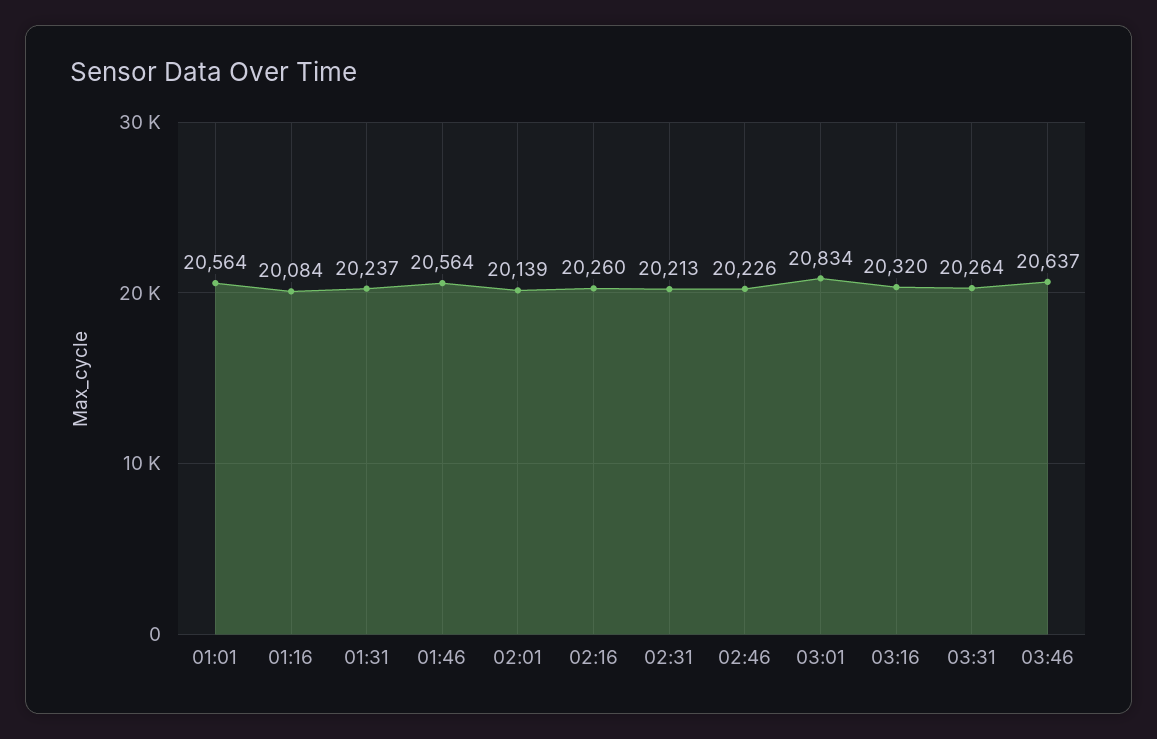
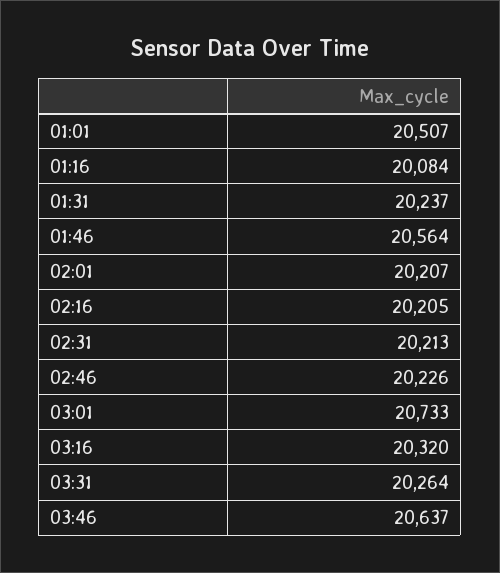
01:01: 20564 -> 20507
02:01: 20139 -> 20207
02:16: 20260 -> 20205
03:01: 20834 -> 20733

